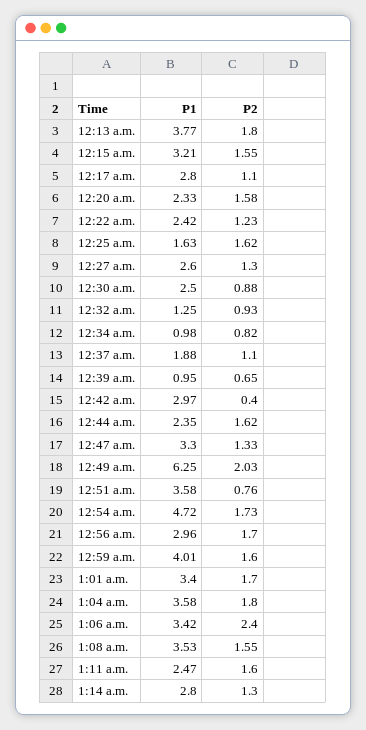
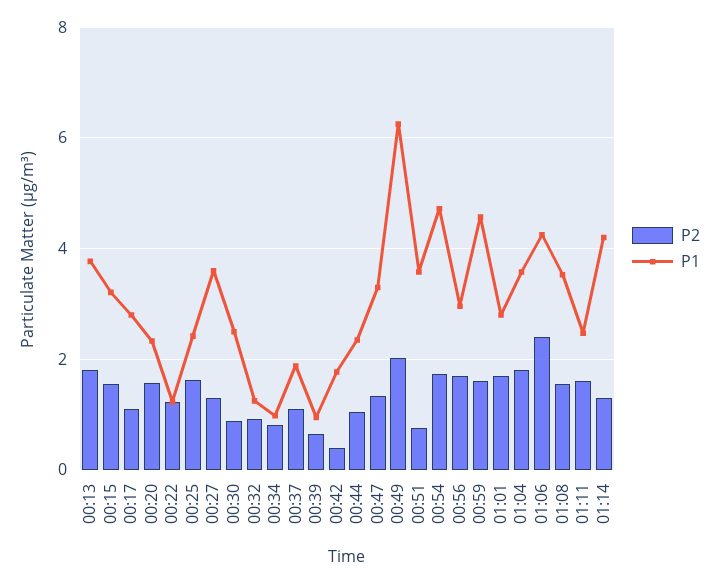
P1, 12:22 a.m.: 2.42 -> 1.2
P1, 12:25 a.m.: 1.63 -> 2.4
P1, 12:27 a.m.: 2.6 -> 3.6
P1, 12:42 a.m.: 2.97 -> 1.8
P2, 12:44 a.m.: 1.62 -> 1
P1, 12:59 a.m.: 4.01 -> 4.6
P1, 1:01 a.m.: 3.4 -> 2.8
P1, 1:06 a.m.: 3.42 -> 4.2
P1, 1:14 a.m.: 2.8 -> 4.2

